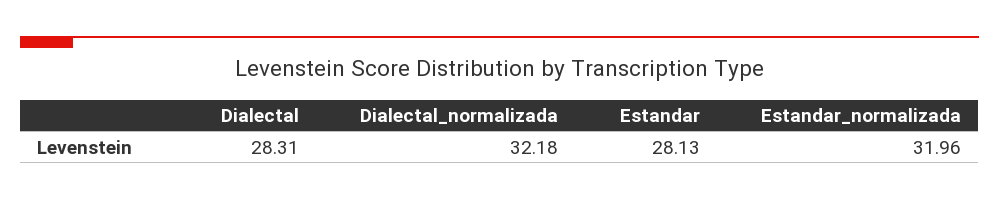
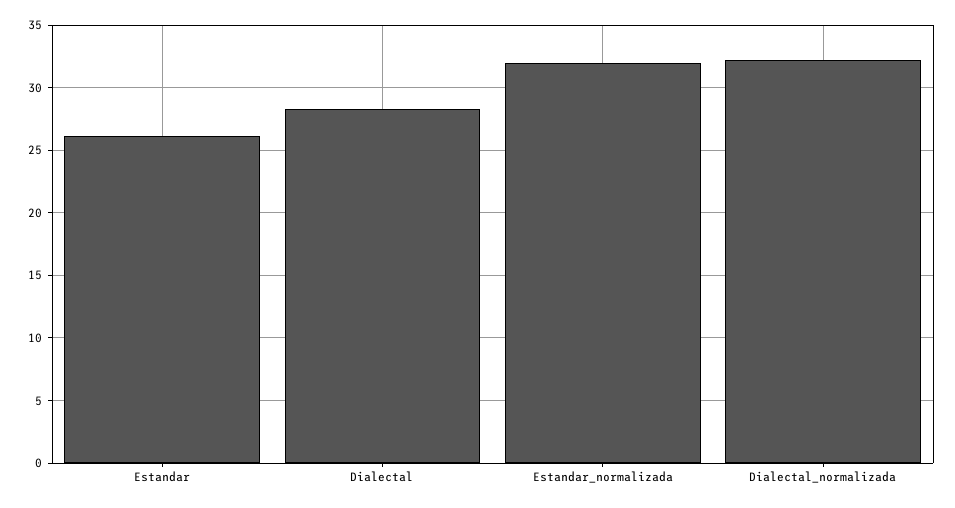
Estandar: 28.13 -> 26

